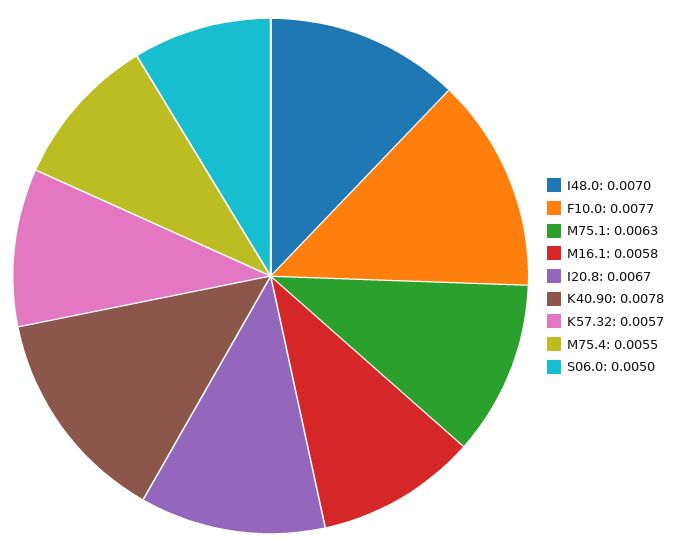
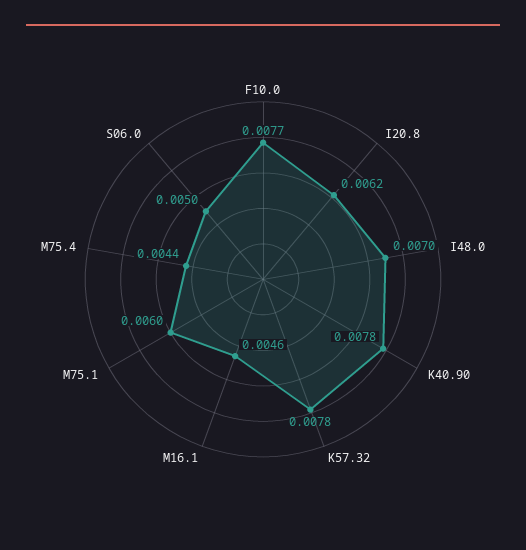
M75.1: 0.0063 -> 0.006
M16.1: 0.0058 -> 0.0046
I20.8: 0.0067 -> 0.0062
K57.32: 0.0057 -> 0.0078
M75.4: 0.0055 -> 0.0044

